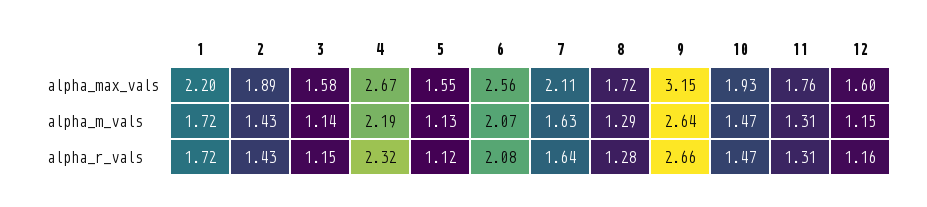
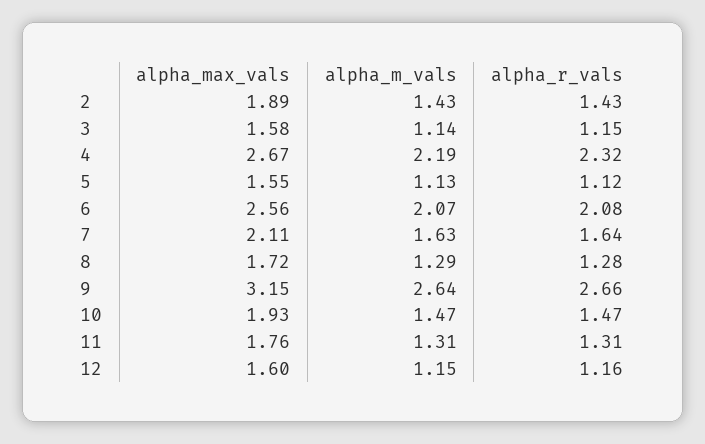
1, alpha_max_vals: 2.2 -> none
1, alpha_m_vals: 1.72 -> none
1, alpha_r_vals: 1.72 -> none

